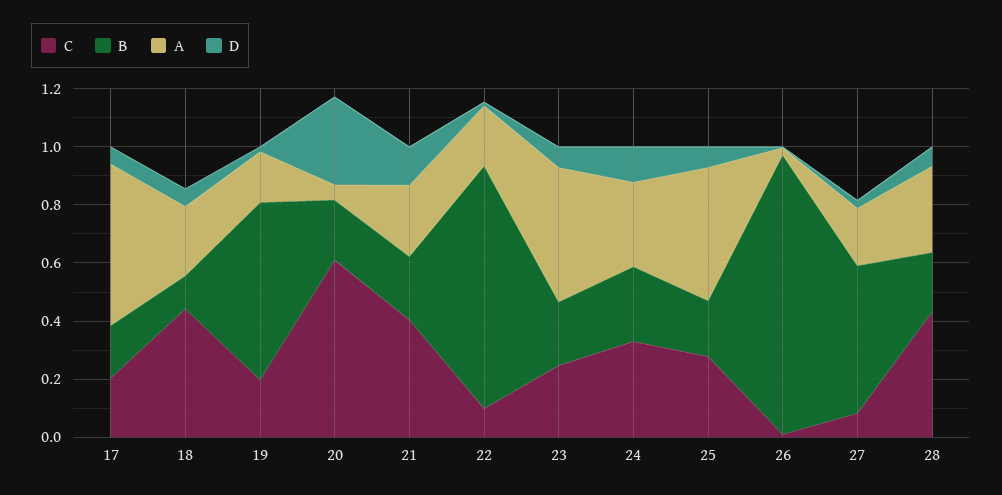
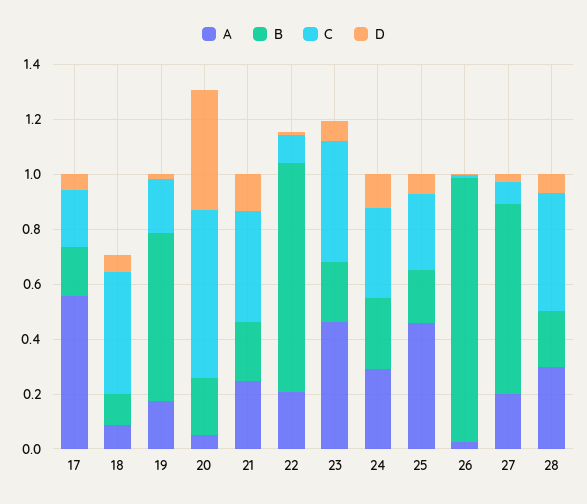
A, 18: 0.25 -> 0.1
D, 20: 0.3 -> 0.45
C, 23: 0.25 -> 0.45
B, 27: 0.5 -> 0.7

